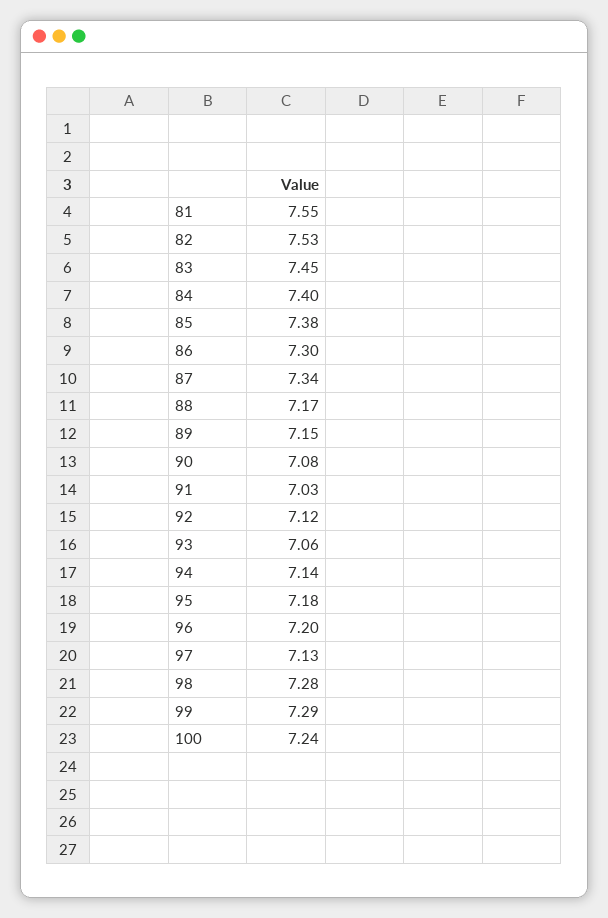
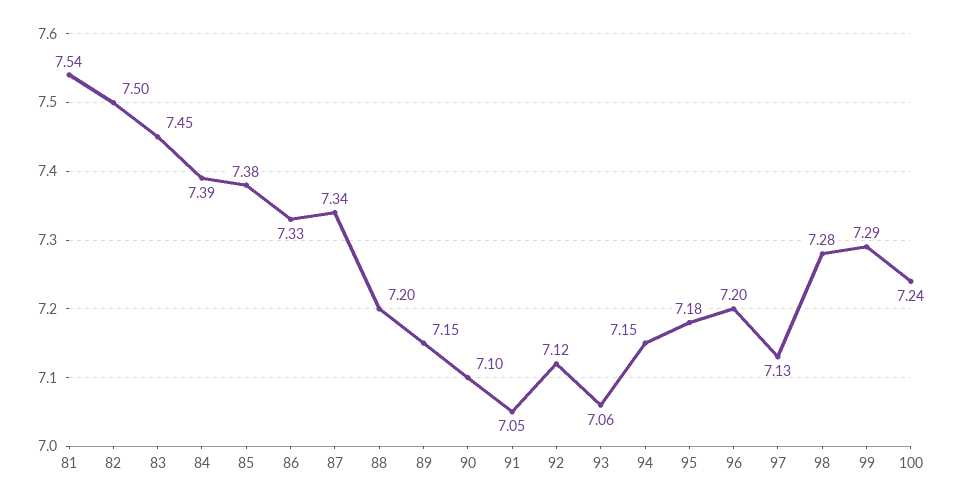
81: 7.55 -> 7.54
82: 7.53 -> 7.5
84: 7.4 -> 7.39
86: 7.3 -> 7.33
88: 7.17 -> 7.2
90: 7.08 -> 7.1
91: 7.03 -> 7.05
94: 7.14 -> 7.15

